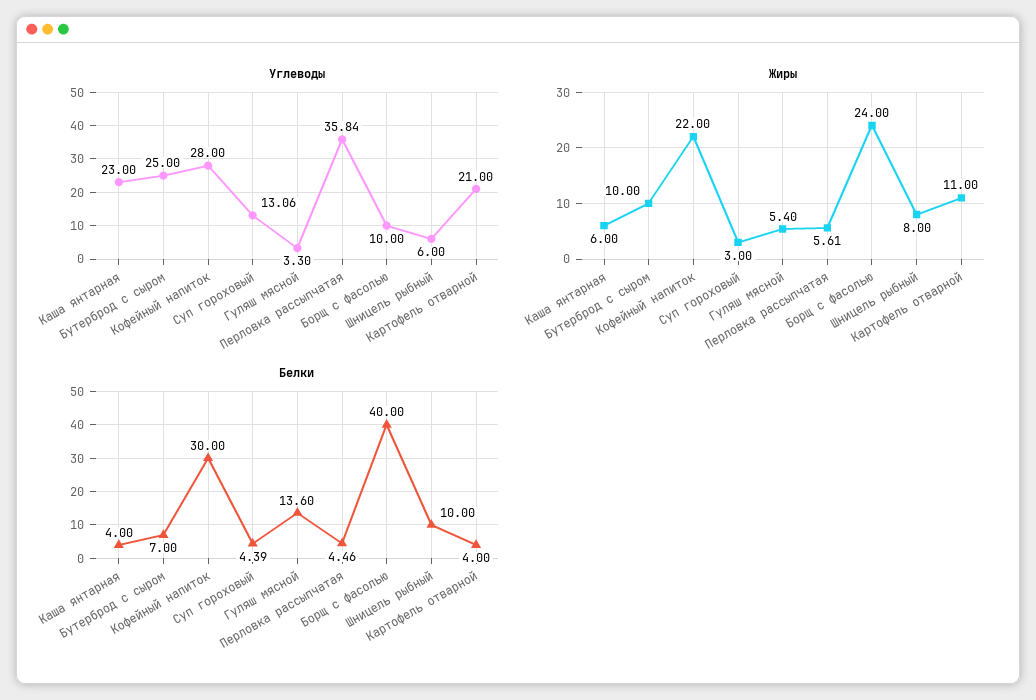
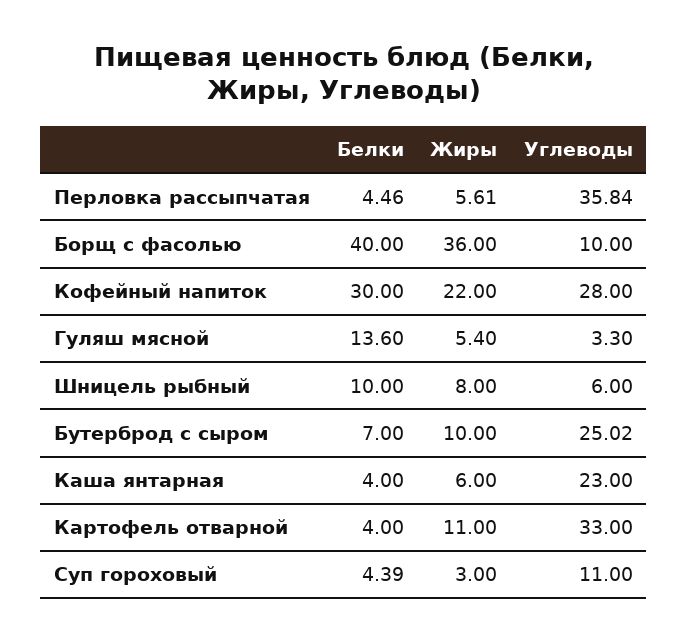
Углеводы, Бутерброд с сыром: 25 -> 25.02
Углеводы, Суп гороховый: 13.06 -> 11
Углеводы, Картофель отварной: 21 -> 33
Жиры, Борщ с фасолью: 24 -> 36

